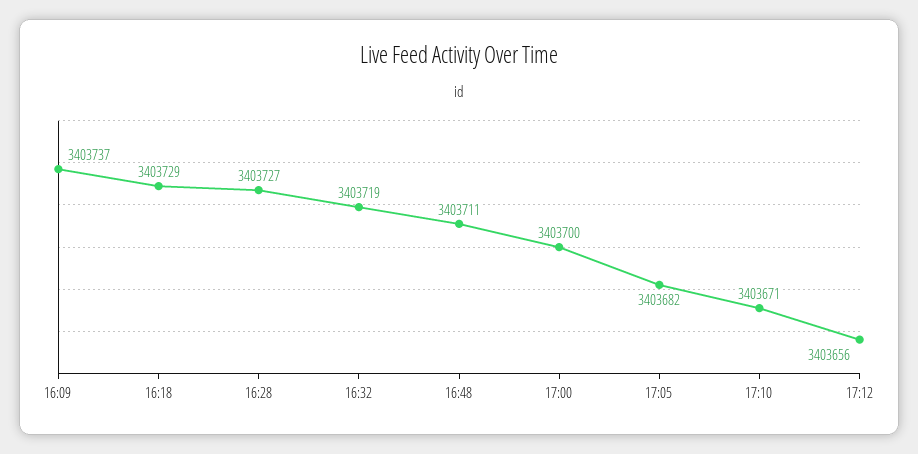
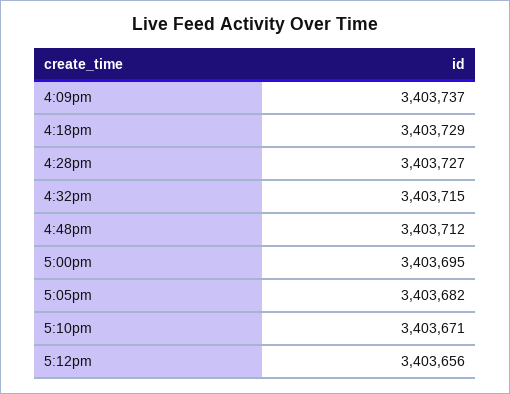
16:32: 3403719 -> 3403715
16:48: 3403711 -> 3403712
17:00: 3403700 -> 3403695

